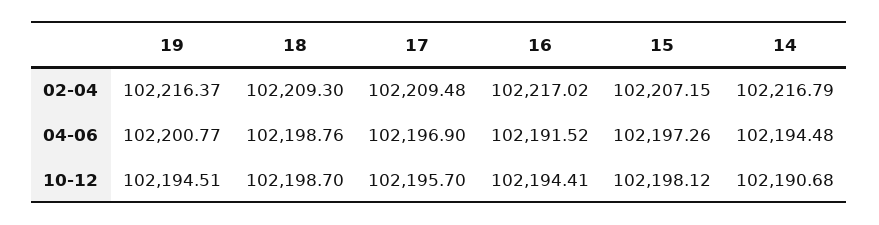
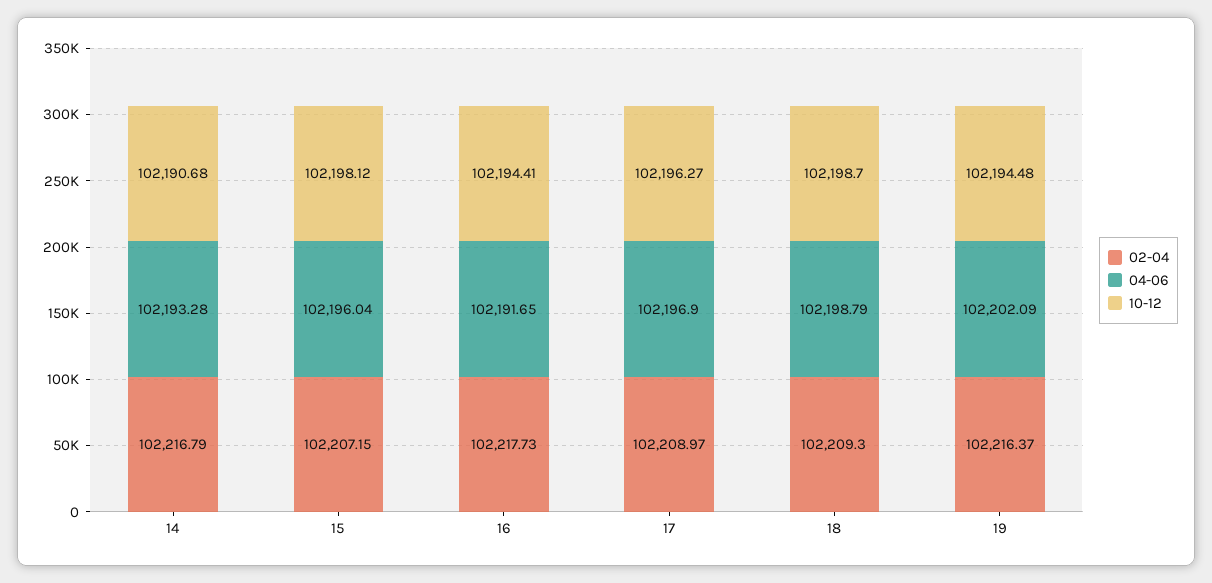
02-04, 17: 102209.48 -> 102208.97
02-04, 16: 102217.02 -> 102217.73
04-06, 19: 102200.77 -> 102202.09
04-06, 18: 102198.76 -> 102198.79
04-06, 16: 102191.52 -> 102191.65
04-06, 15: 102197.26 -> 102196.04
04-06, 14: 102194.48 -> 102193.28
10-12, 19: 102194.51 -> 102194.48
10-12, 17: 102195.7 -> 102196.27

